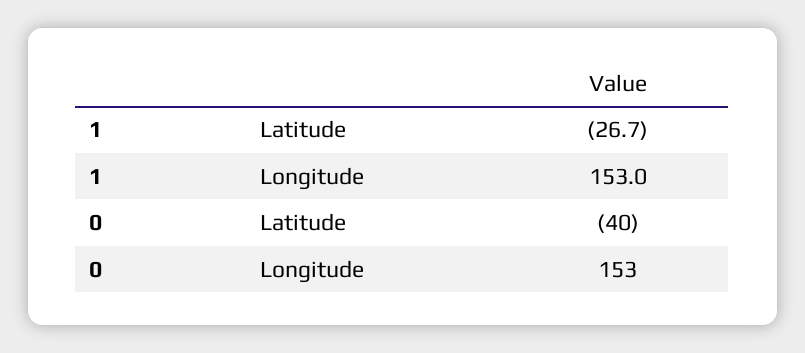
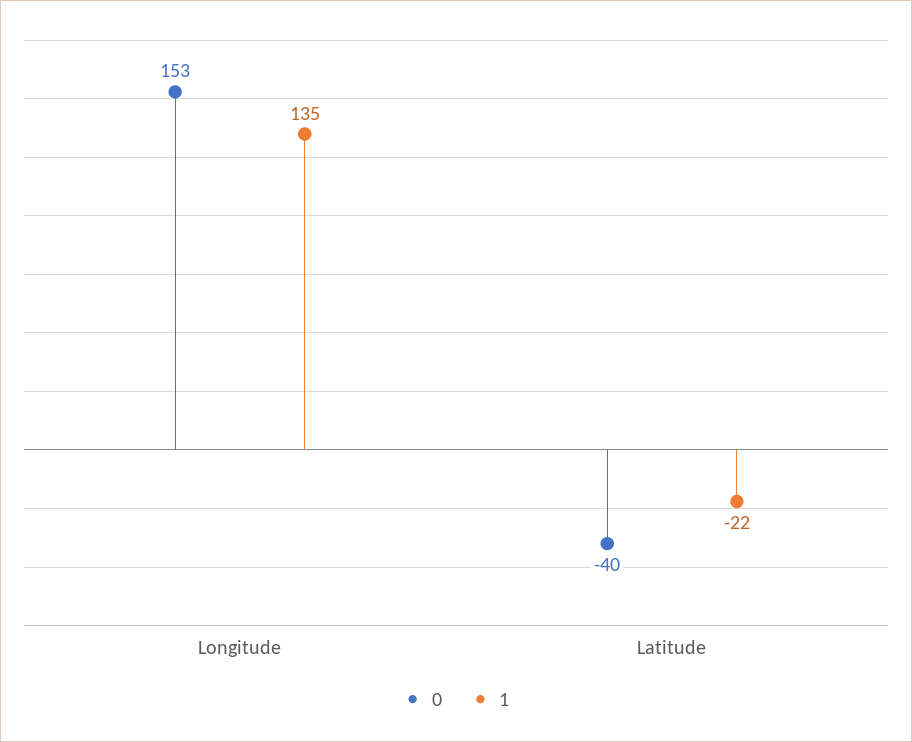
1, Latitude: -26.7 -> -22
1, Longitude: 153 -> 135

